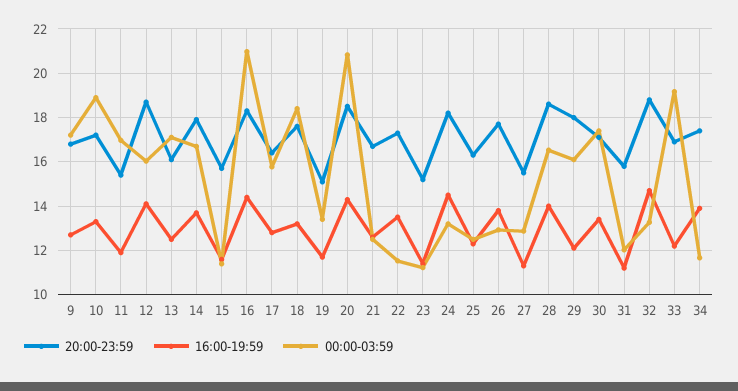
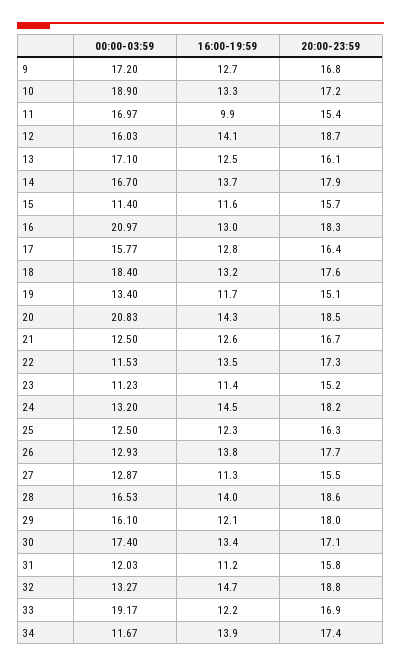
16:00-19:59, 11: 12 -> 9.9
16:00-19:59, 16: 14.5 -> 13

